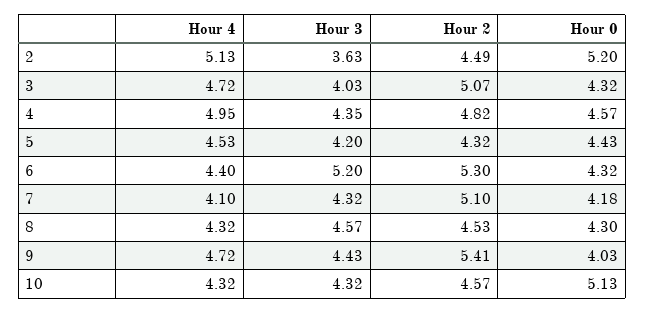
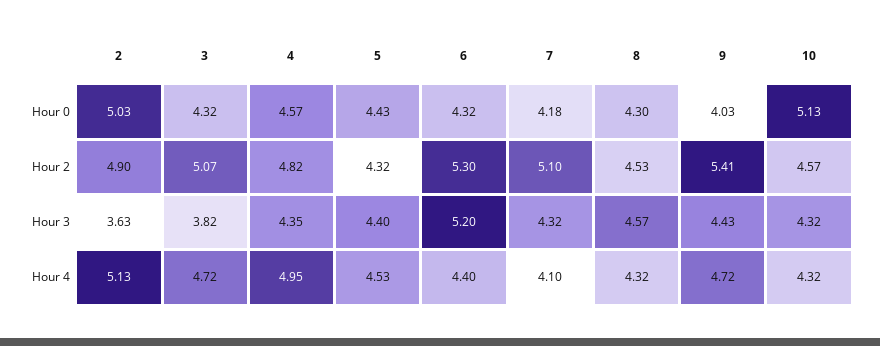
Hour 2, 2: 4.49 -> 4.9
Hour 0, 2: 5.2 -> 5.03
Hour 3, 3: 4.03 -> 3.82
Hour 3, 5: 4.2 -> 4.4

